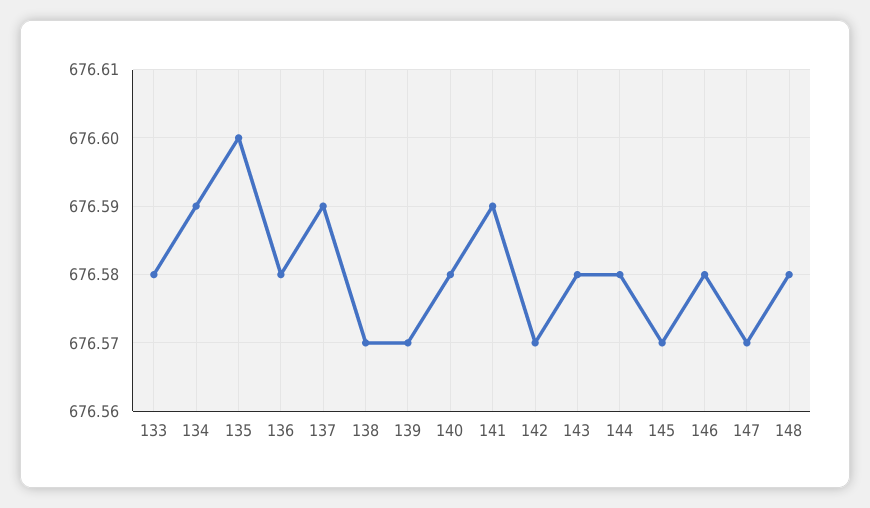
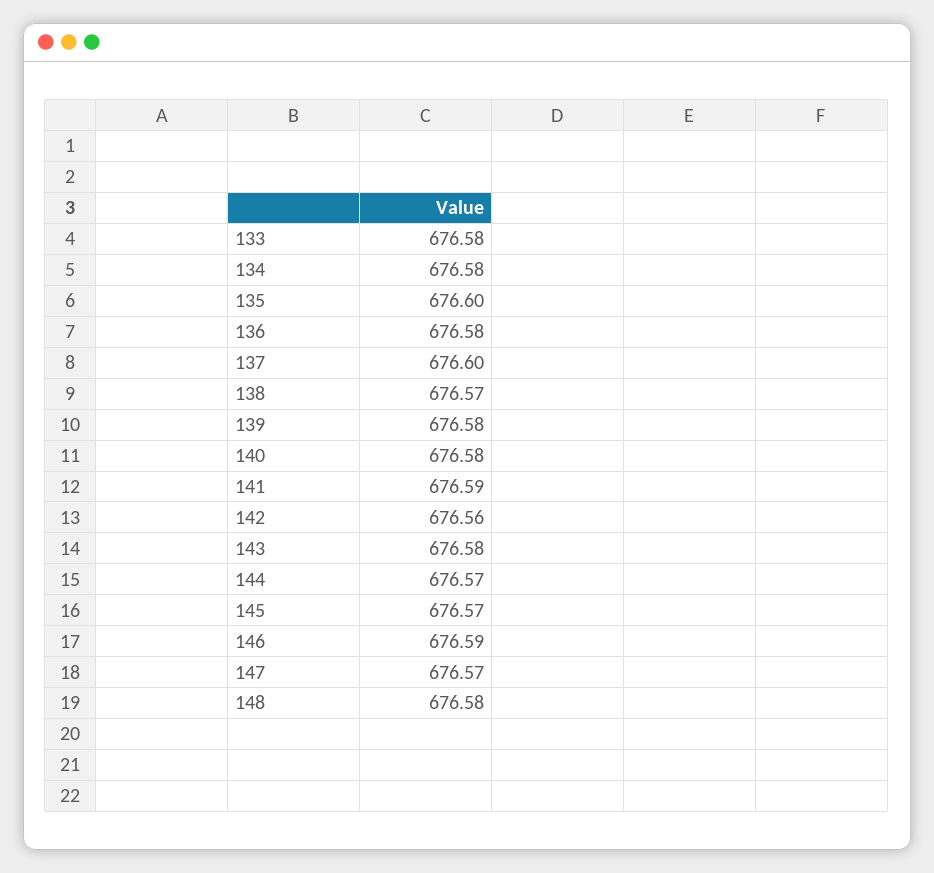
134: 676.59 -> 676.58
137: 676.59 -> 676.6
139: 676.57 -> 676.58
142: 676.57 -> 676.56
144: 676.58 -> 676.57
146: 676.58 -> 676.59

